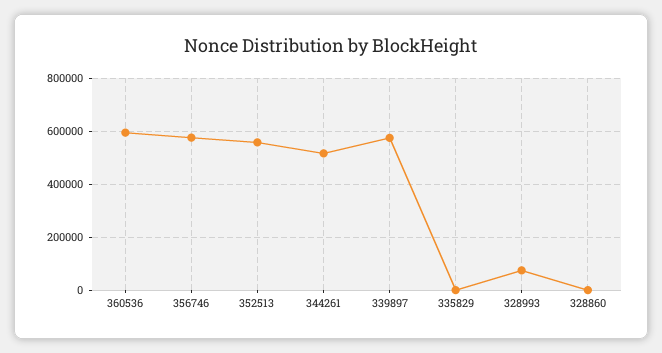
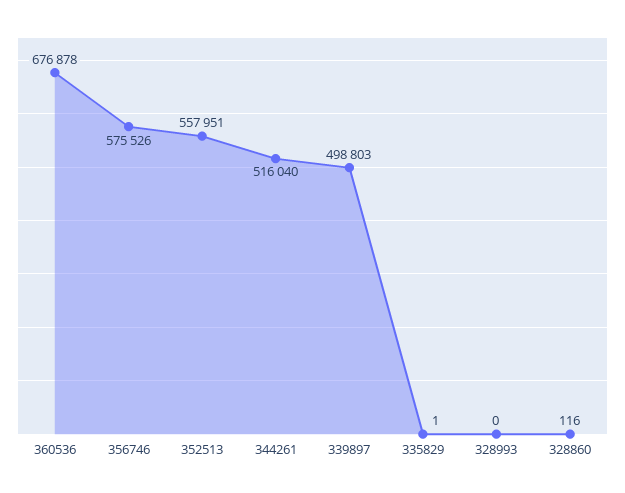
360536: 600000 -> 676878
339897: 575000 -> 498803
328993: 75000 -> 0

